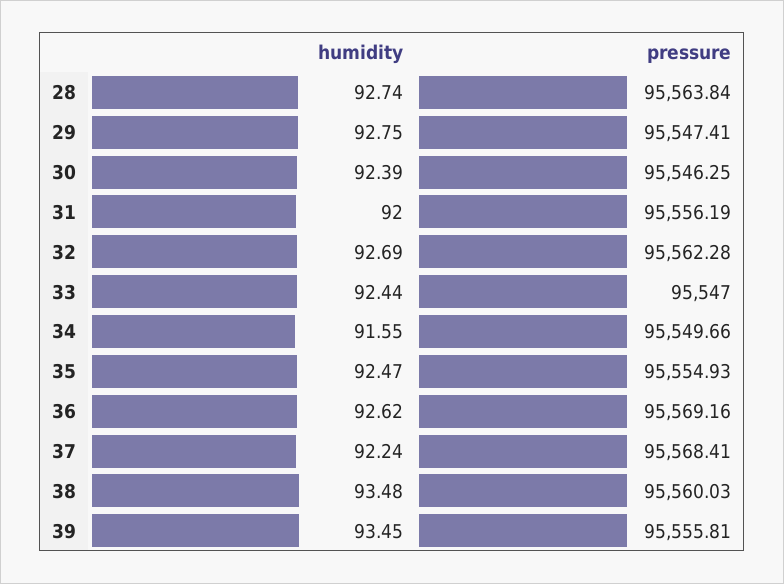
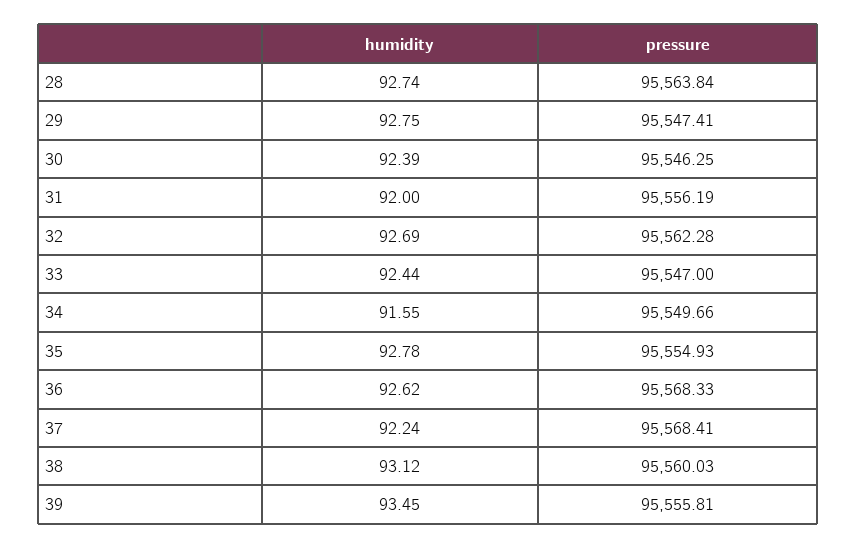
humidity, 35: 92.47 -> 92.78
pressure, 36: 95569.16 -> 95568.33
humidity, 38: 93.48 -> 93.12

